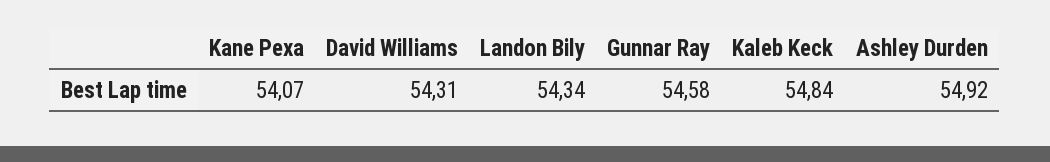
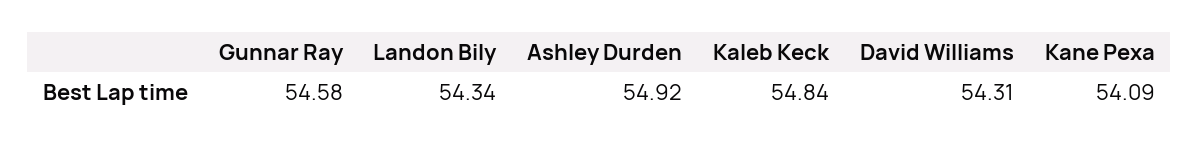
Kane Pexa: 54.07 -> 54.09

